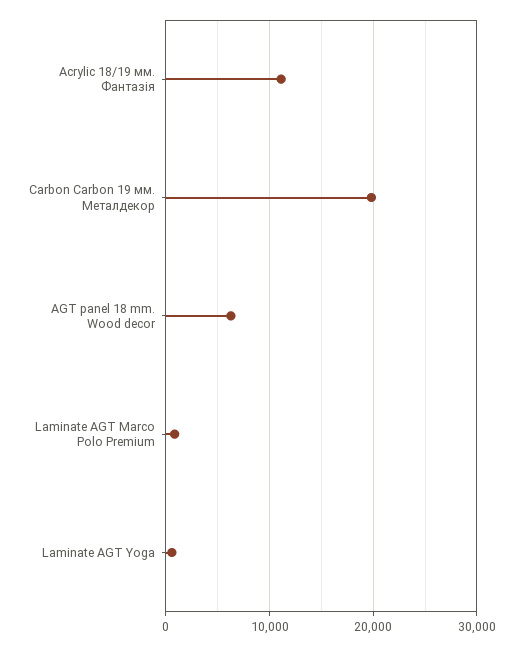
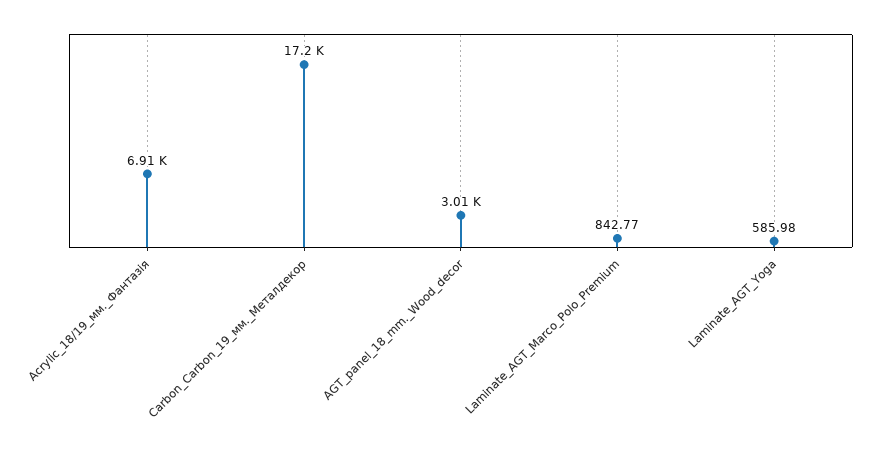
Acrylic 18/19 мм. Фантазія: 11000 -> 6910
Carbon Carbon 19 мм. Металдекор: 20000 -> 17200
AGT panel 18 mm. Wood decor: 6000 -> 3010

